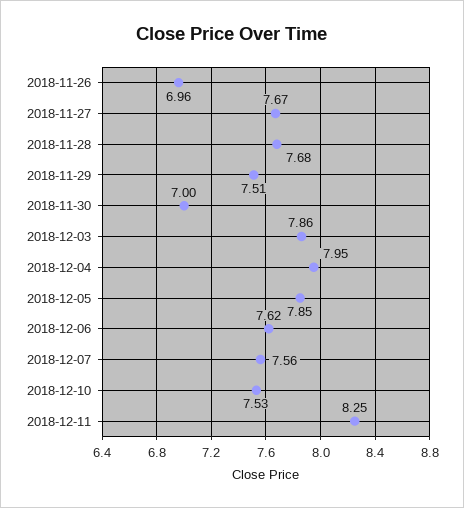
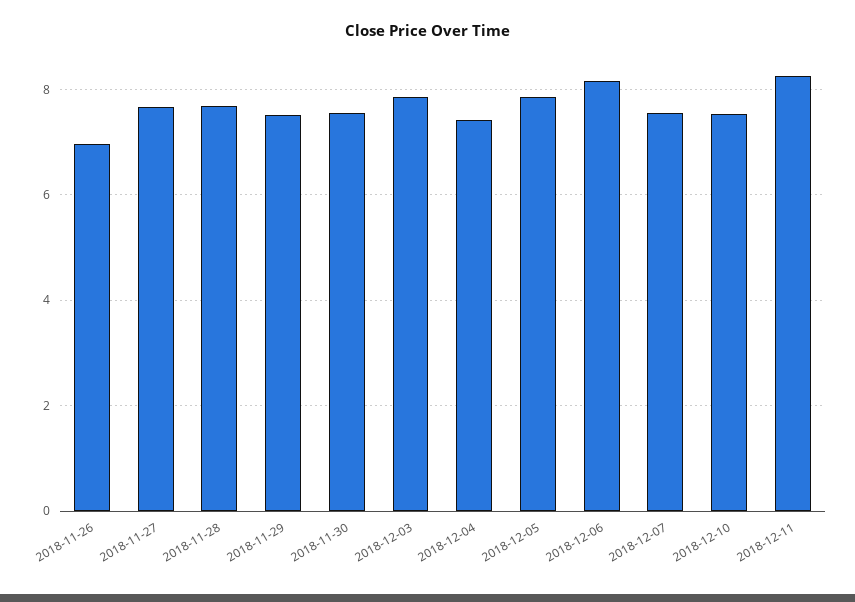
2018-11-30: 7 -> 7.6
2018-12-04: 7.95 -> 7.4
2018-12-06: 7.62 -> 8.2

